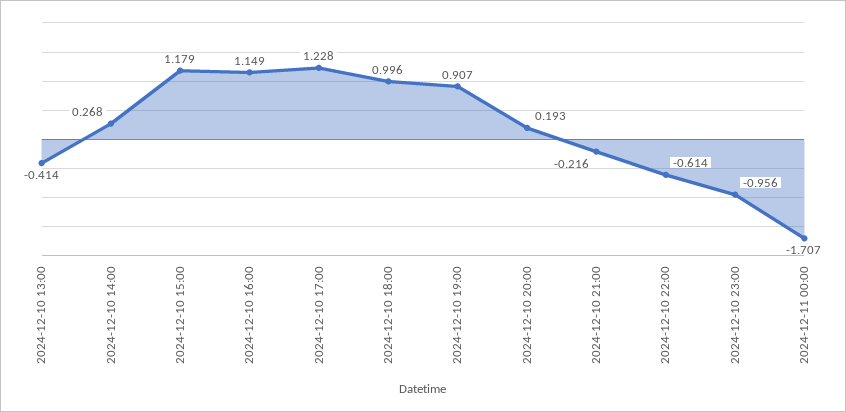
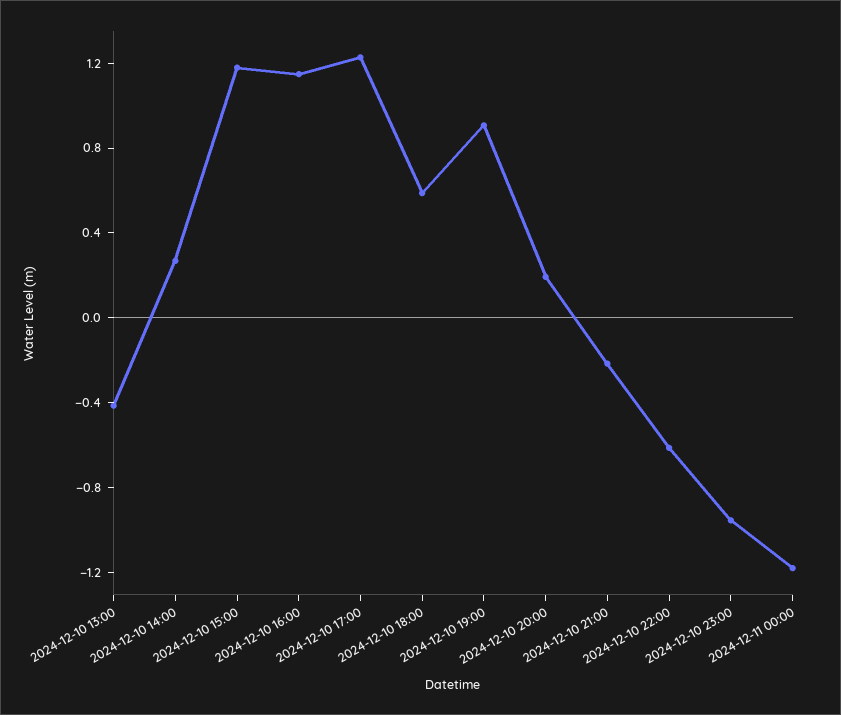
2024-12-10 18:00: 0.996 -> 0.6
2024-12-11 00:00: -1.707 -> -1.2

